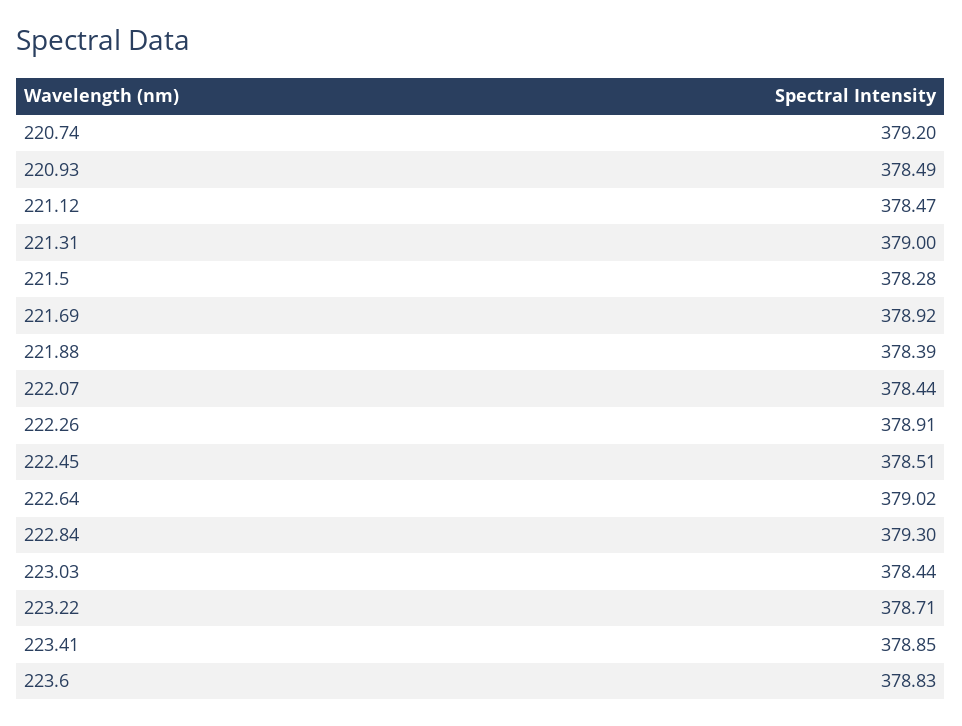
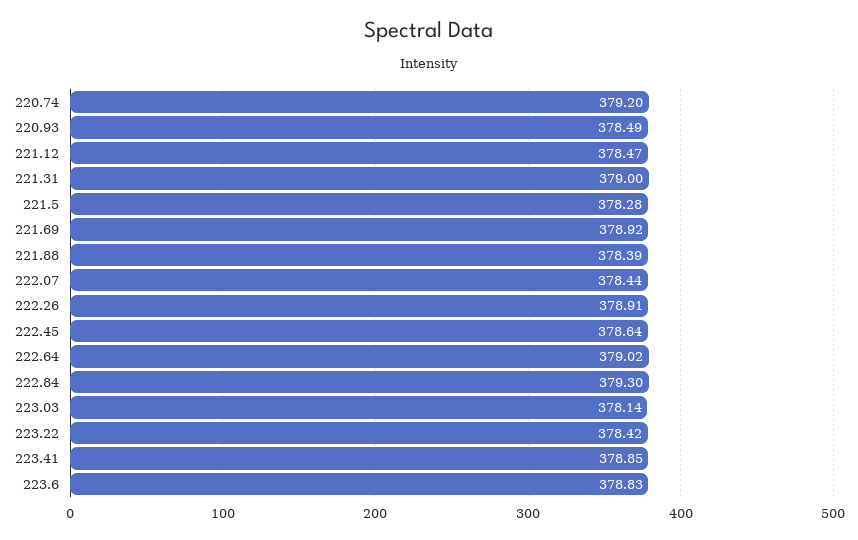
222.45: 378.51 -> 378.64
223.03: 378.44 -> 378.14
223.22: 378.71 -> 378.42

